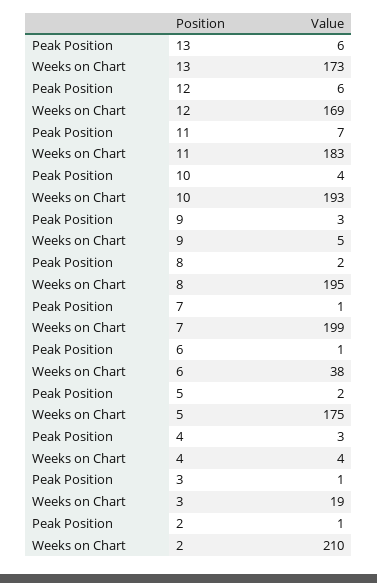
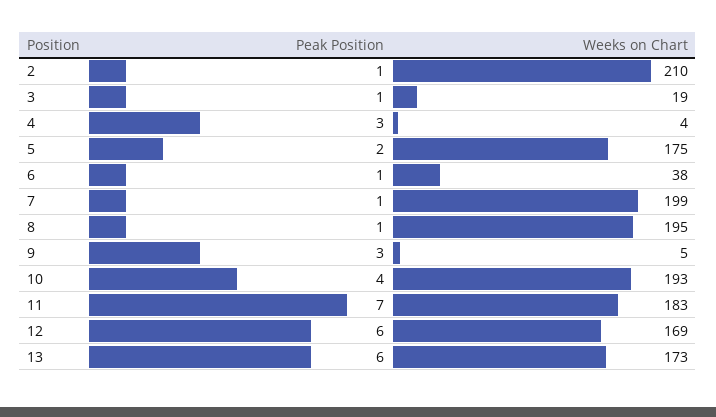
Peak Position, 8: 2 -> 1

